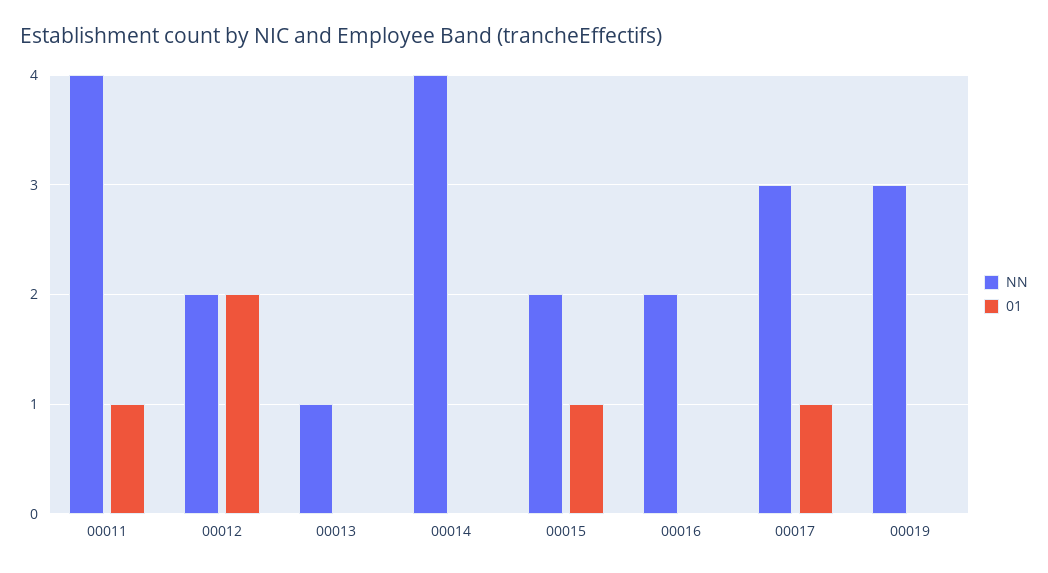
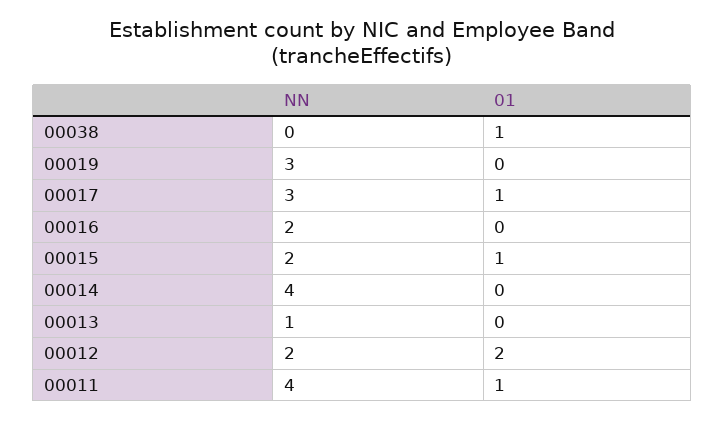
NN, 00038: none -> 0
01, 00038: none -> 1

